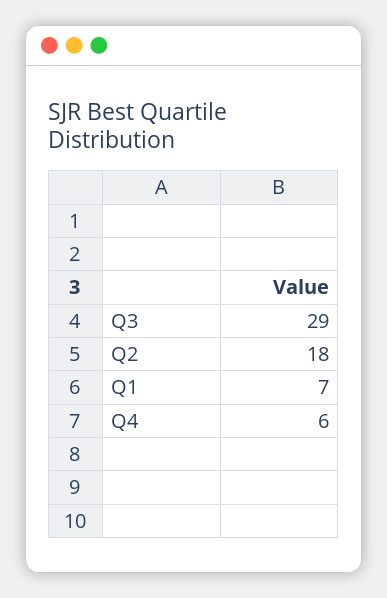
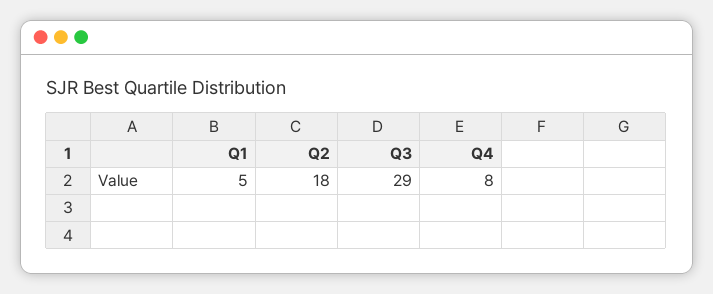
Q1: 7 -> 5
Q4: 6 -> 8

